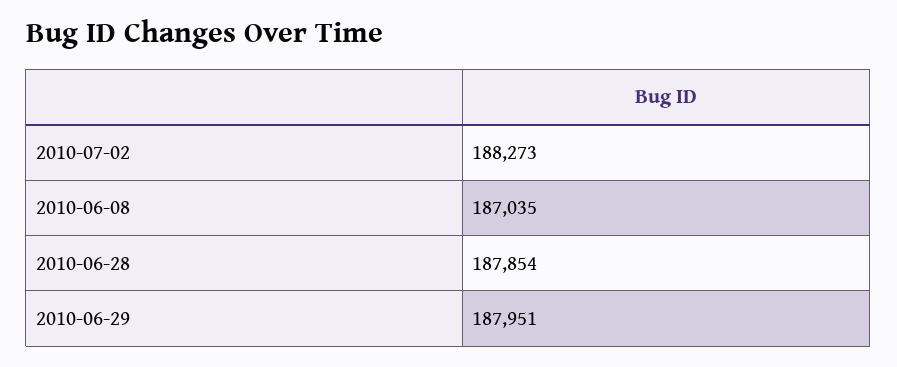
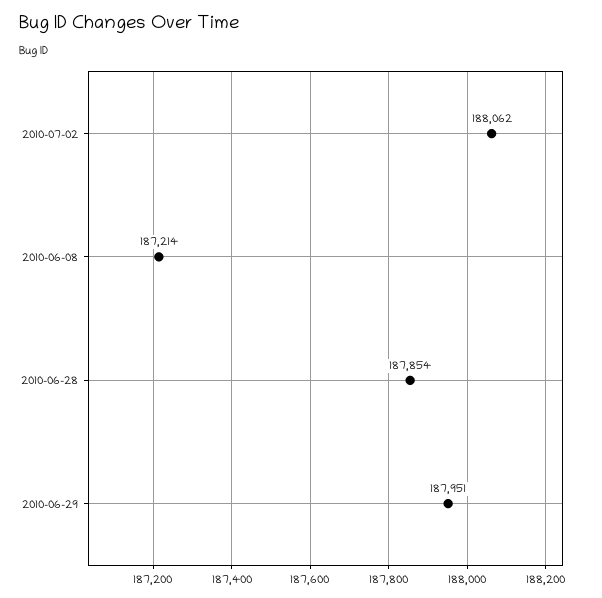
2010-07-02: 188273 -> 188062
2010-06-08: 187035 -> 187214

